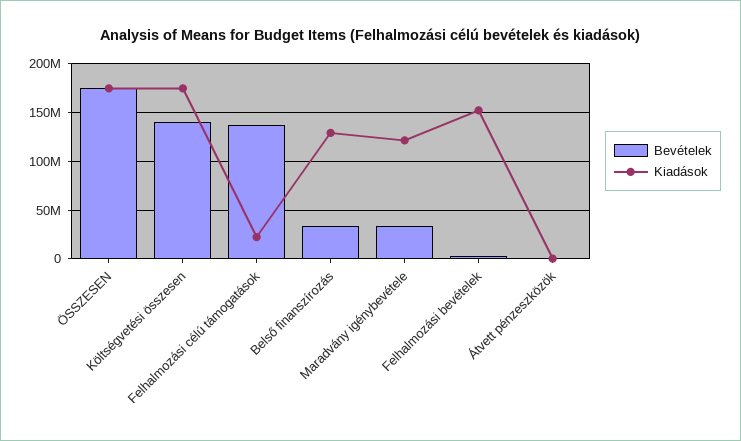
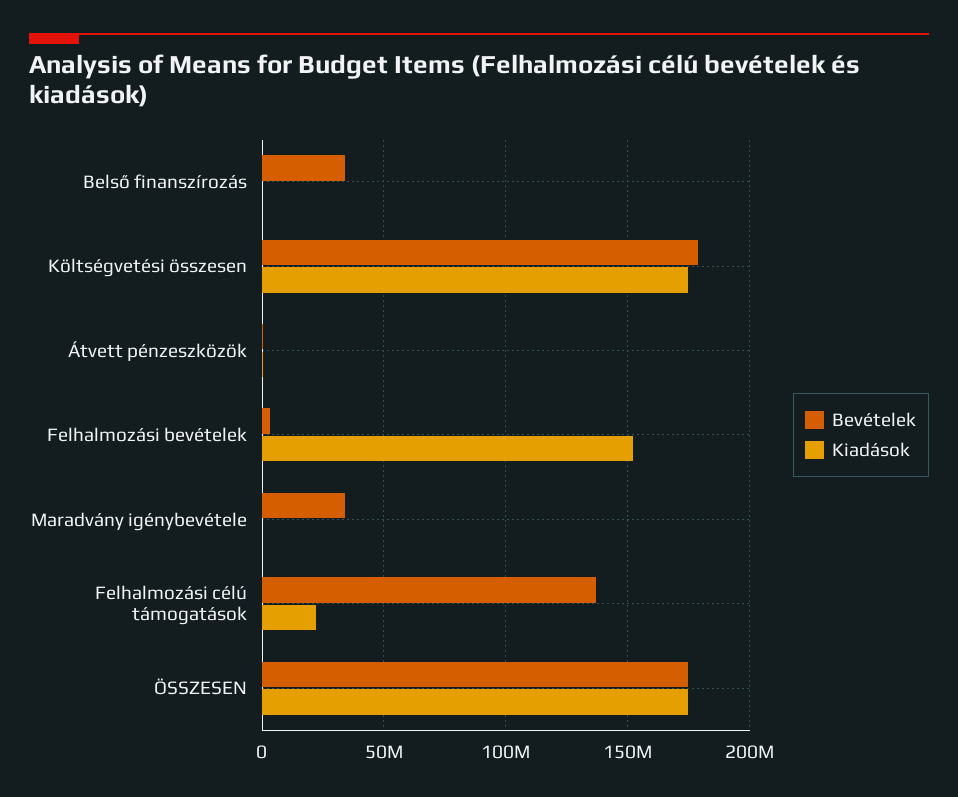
Bevételek, Költségvetési összesen: 140000000 -> 180000000
Kiadások, Belső finanszírozás: 130000000 -> 0
Kiadások, Maradvány igénybevétele: 120000000 -> 0

